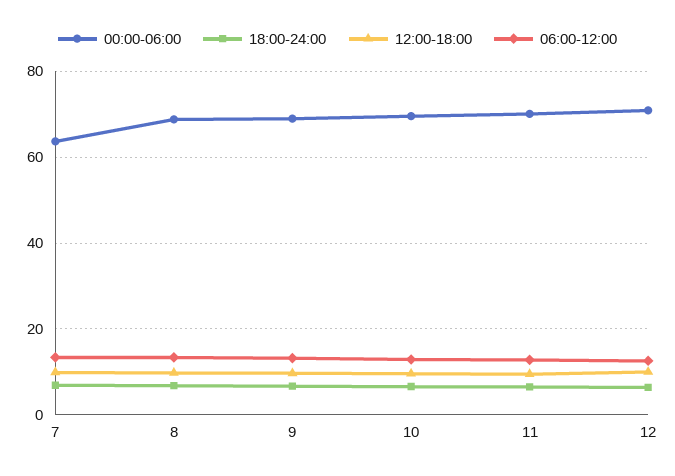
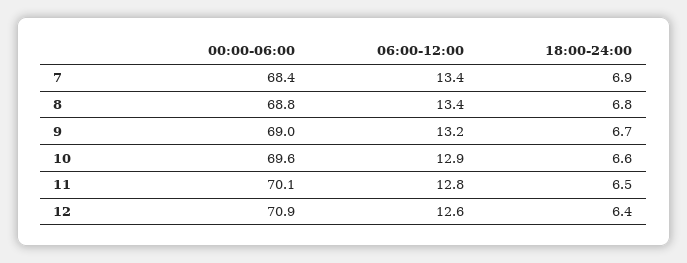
00:00-06:00, 7: 64 -> 68.4
12:00-18:00, 7: 10 -> none
12:00-18:00, 8: 10 -> none
12:00-18:00, 9: 10 -> none
12:00-18:00, 10: 10 -> none
12:00-18:00, 11: 10 -> none
12:00-18:00, 12: 10 -> none

